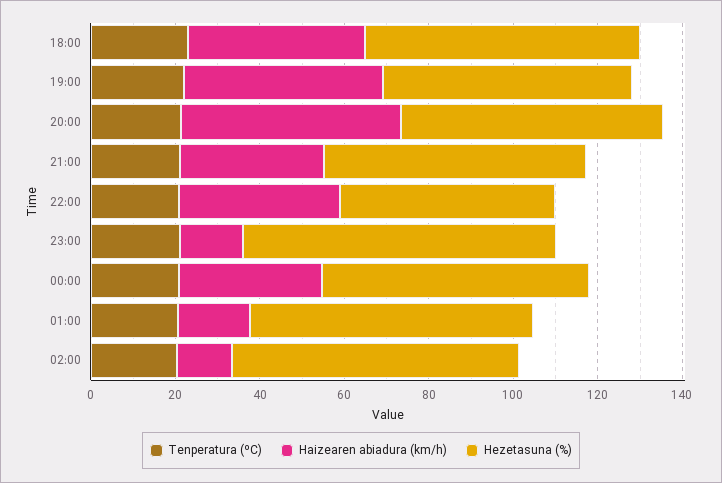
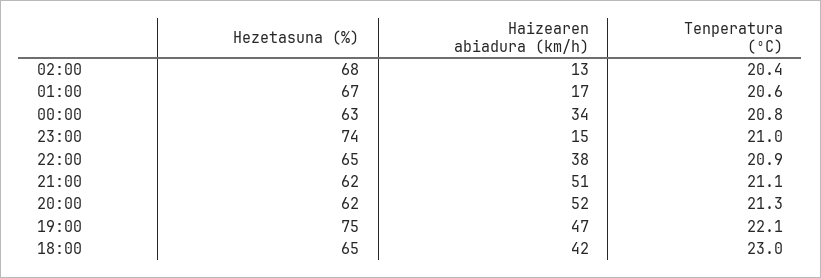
Hezetasuna (%), 19:00: 60 -> 75
Haizearen abiadura (km/h), 21:00: 35 -> 51
Hezetasuna (%), 22:00: 50 -> 65

